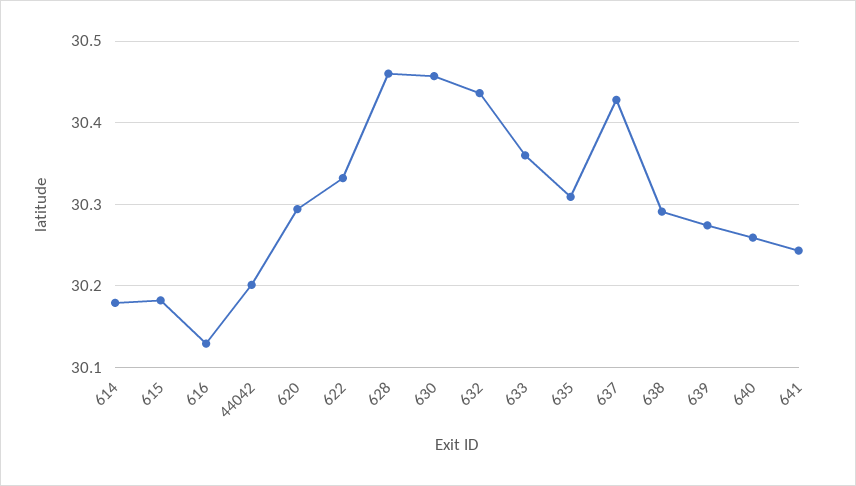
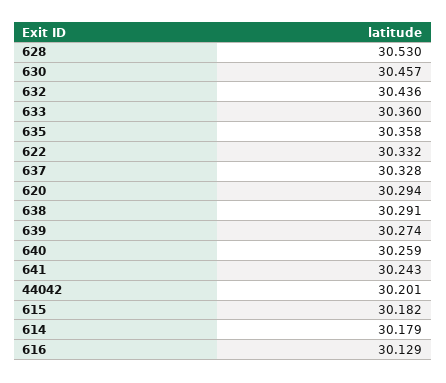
628: 30.46 -> 30.53
635: 30.31 -> 30.358
637: 30.43 -> 30.328

